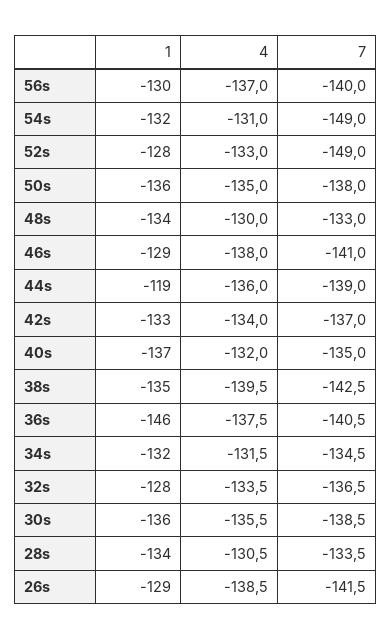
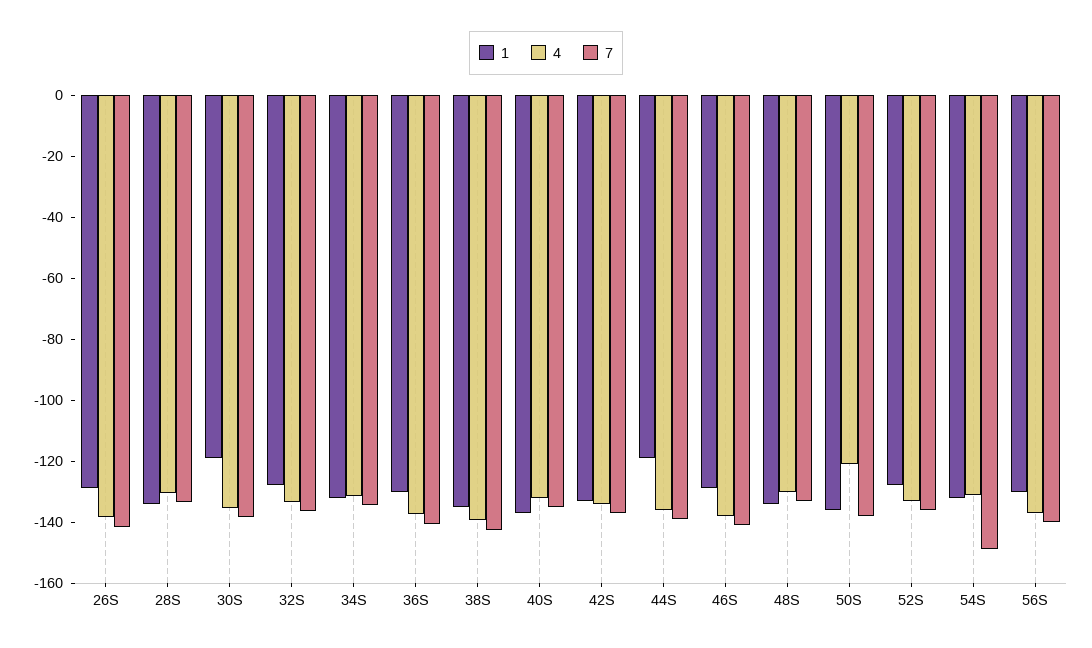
7, 52s: -149 -> -135
4, 50s: -135 -> -120
1, 36s: -146 -> -130
1, 30s: -136 -> -120

